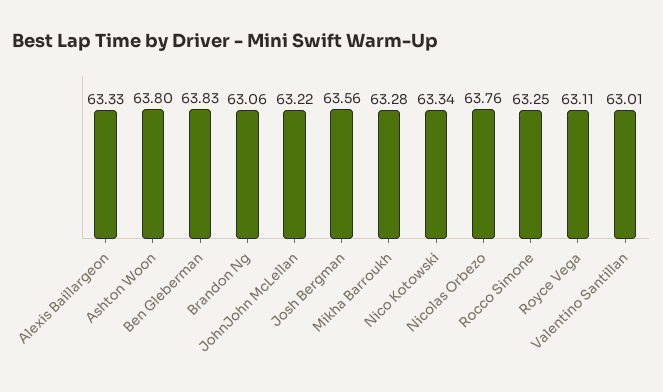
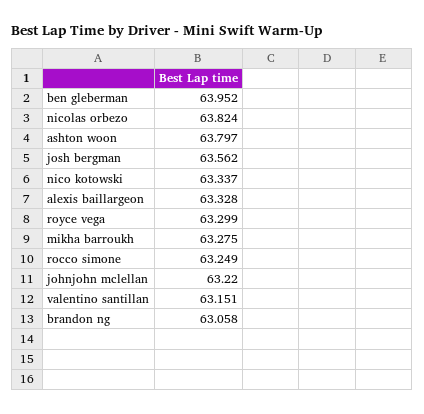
Ben Gleberman: 63.83 -> 63.952
Nicolas Orbezo: 63.76 -> 63.824
Royce Vega: 63.11 -> 63.299
Valentino Santillan: 63.01 -> 63.151

